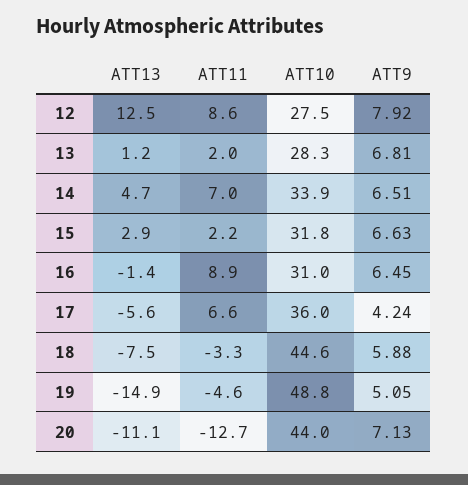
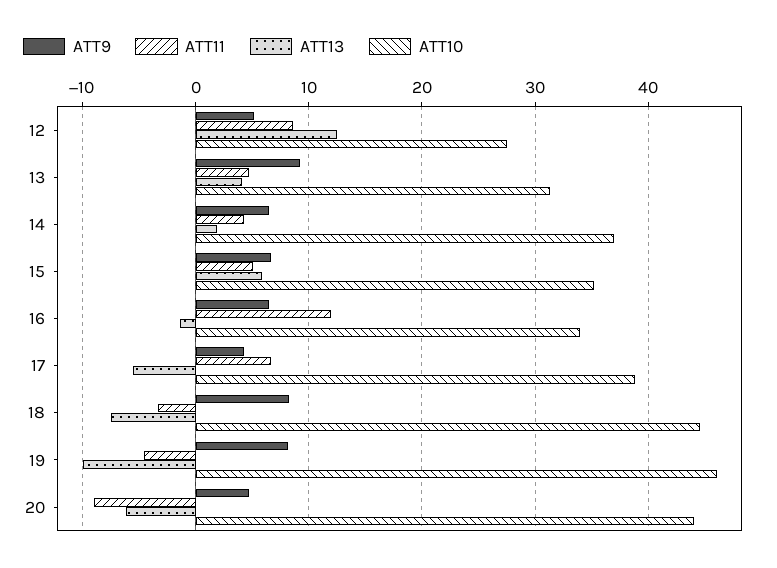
ATT9, 12: 7.92 -> 5
ATT13, 13: 1.2 -> 4
ATT11, 13: 2 -> 5
ATT10, 13: 28.3 -> 31
ATT9, 13: 6.81 -> 9
ATT13, 14: 4.7 -> 2
ATT11, 14: 7 -> 4
ATT10, 14: 33.9 -> 37
ATT13, 15: 2.9 -> 6
ATT11, 15: 2.2 -> 5
ATT10, 15: 31.8 -> 35
ATT11, 16: 8.9 -> 12
ATT10, 16: 31 -> 34
ATT10, 17: 36 -> 39
ATT9, 18: 5.88 -> 8
ATT13, 19: -14.9 -> -10
ATT10, 19: 48.8 -> 46
ATT9, 19: 5.05 -> 8
ATT13, 20: -11.1 -> -6
ATT11, 20: -12.7 -> -9
ATT9, 20: 7.13 -> 5

